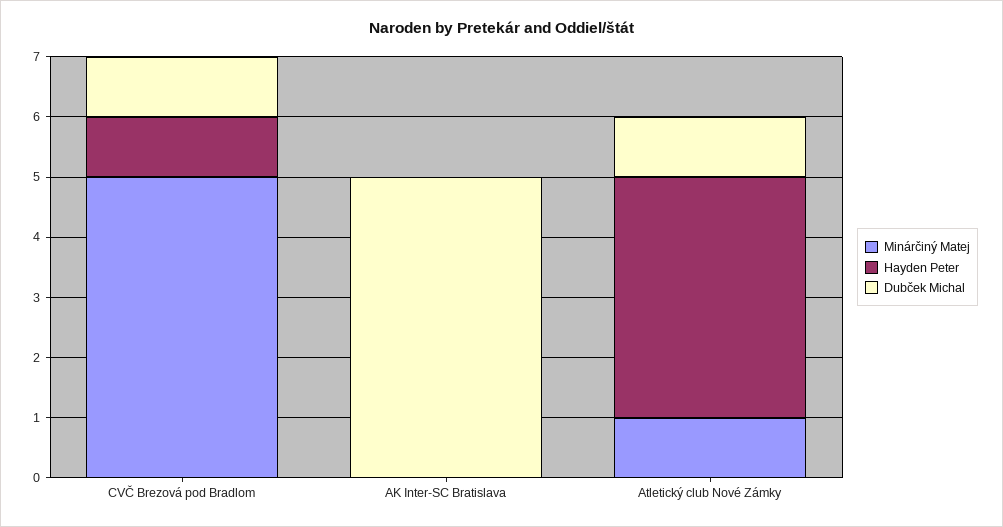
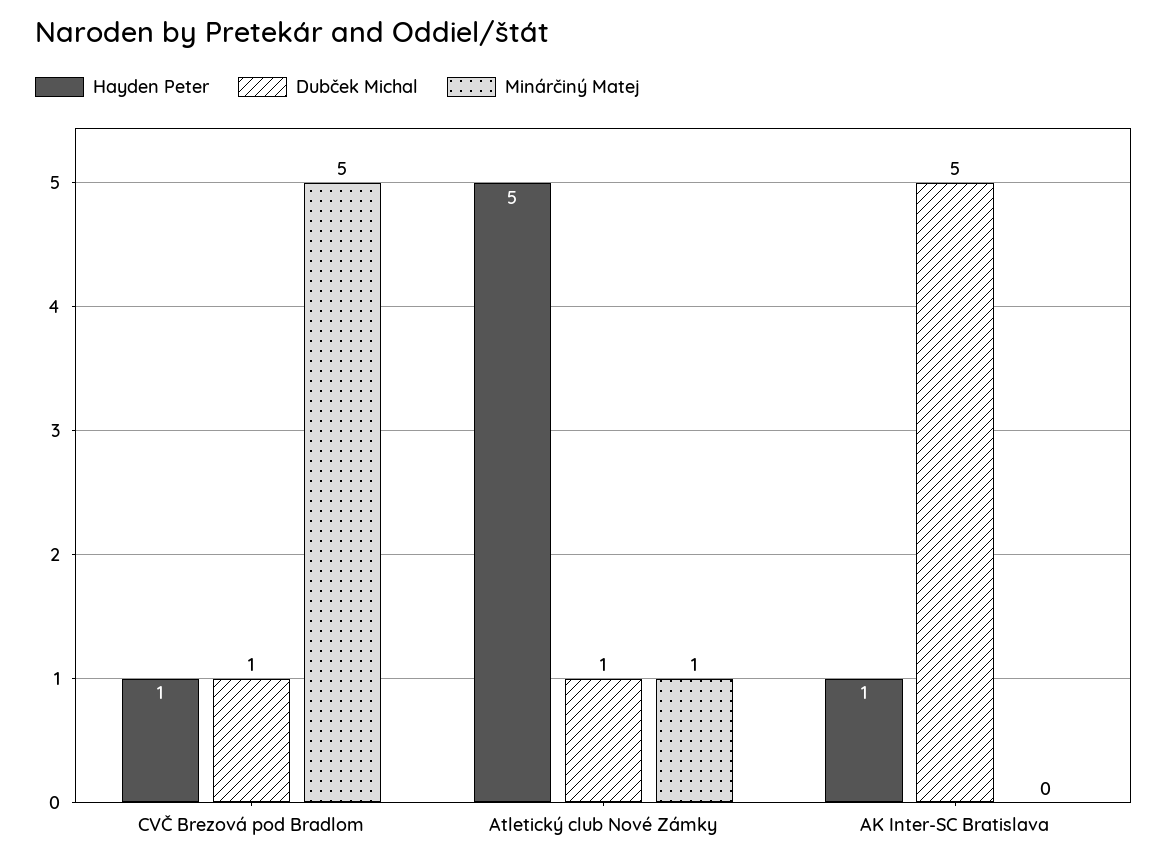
Hayden Peter, AK Inter-SC Bratislava: 0 -> 1
Hayden Peter, Atletický club Nové Zámky: 4 -> 5

